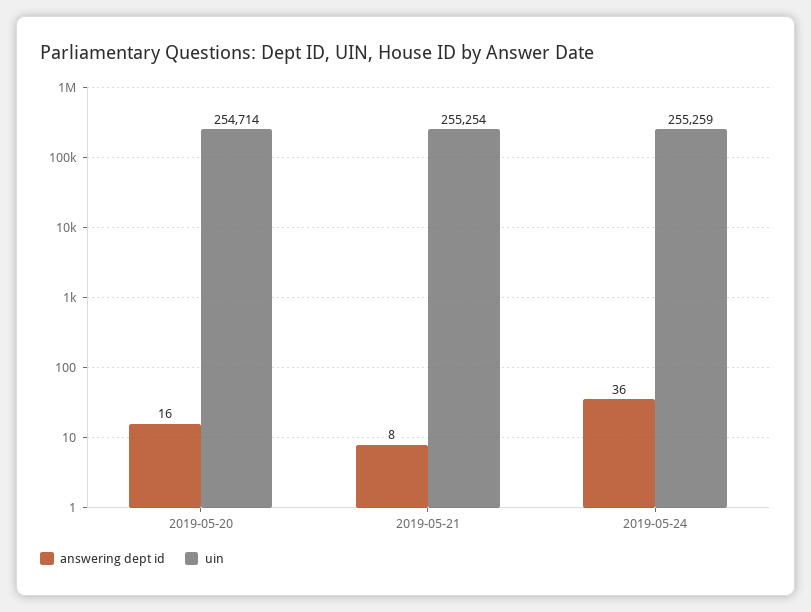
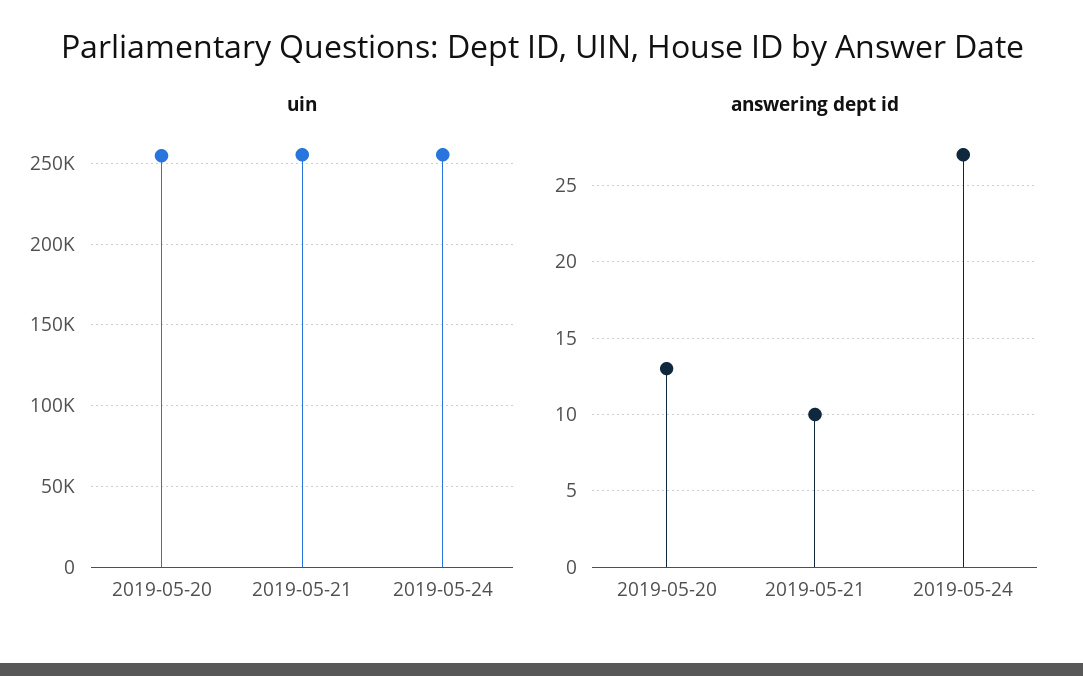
answering dept id, 2019-05-20: 16 -> 13
answering dept id, 2019-05-21: 8 -> 10
answering dept id, 2019-05-24: 36 -> 27

